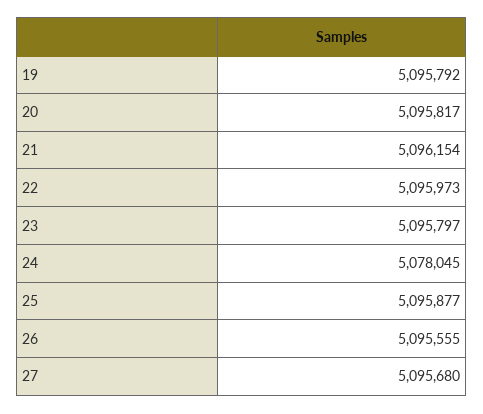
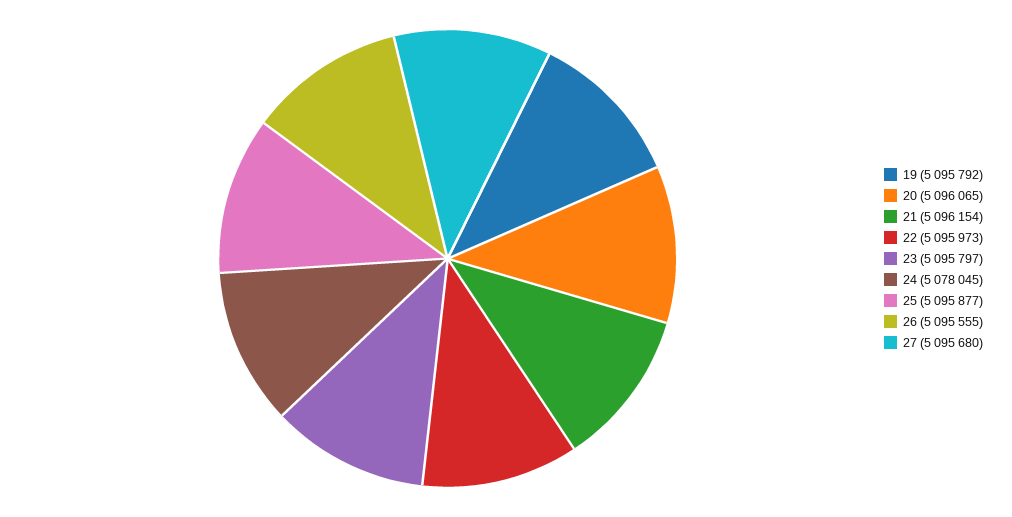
20: 5095817 -> 5096065

